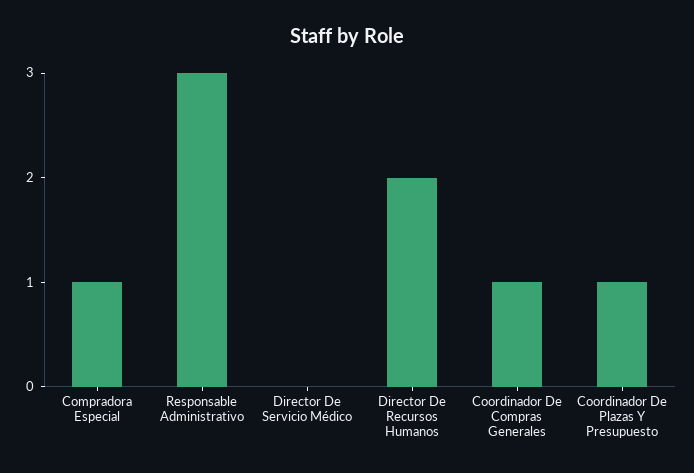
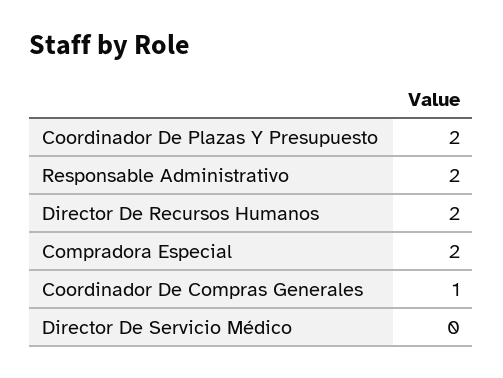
Compradora Especial: 1 -> 2
Responsable Administrativo: 3 -> 2
Coordinador De Plazas Y Presupuesto: 1 -> 2

